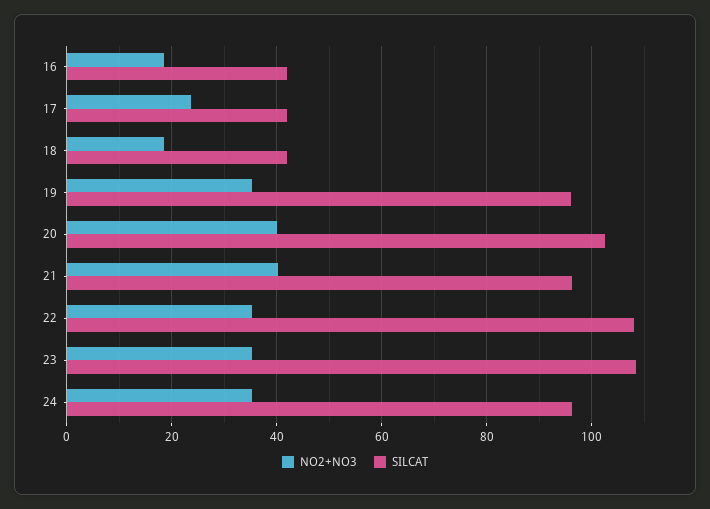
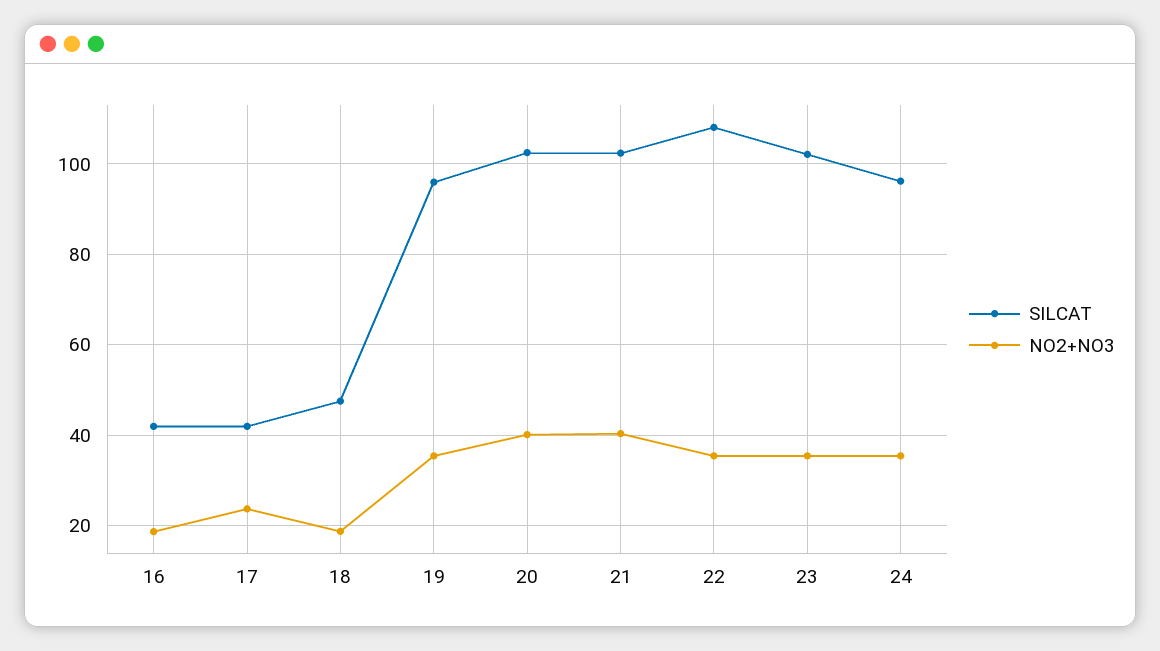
SILCAT, 18: 42 -> 48
SILCAT, 21: 96 -> 102
SILCAT, 23: 108 -> 102

